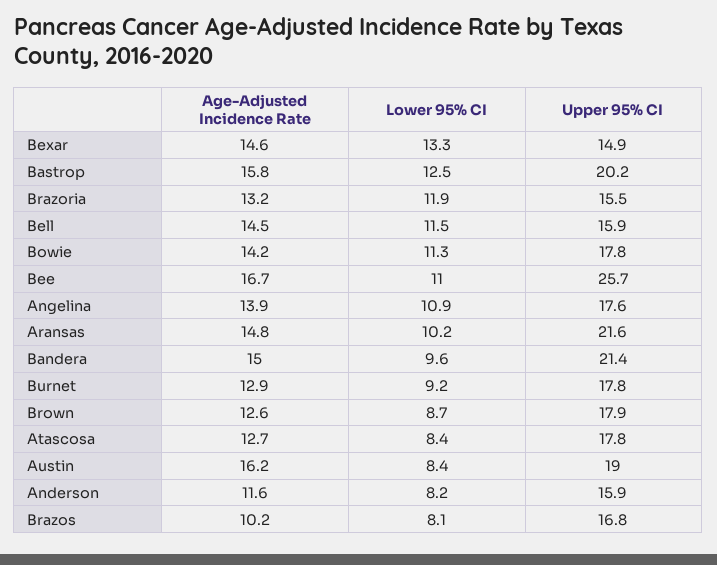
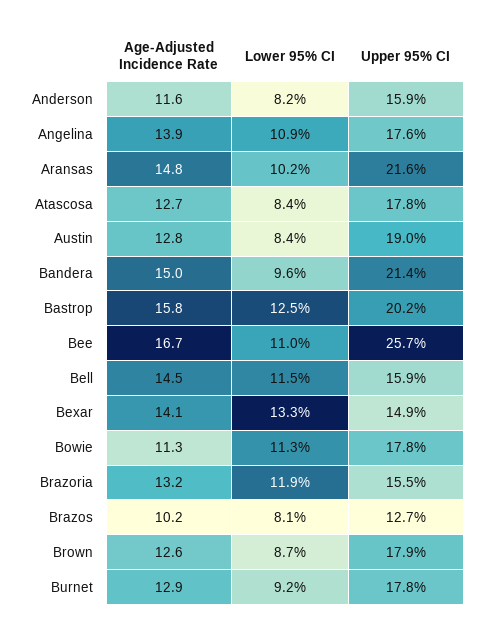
Age-Adjusted Incidence Rate, Bexar: 14.6 -> 14.1
Age-Adjusted Incidence Rate, Bowie: 14.2 -> 11.3
Age-Adjusted Incidence Rate, Austin: 16.2 -> 12.8
Upper 95% CI, Brazos: 16.8 -> 12.7

